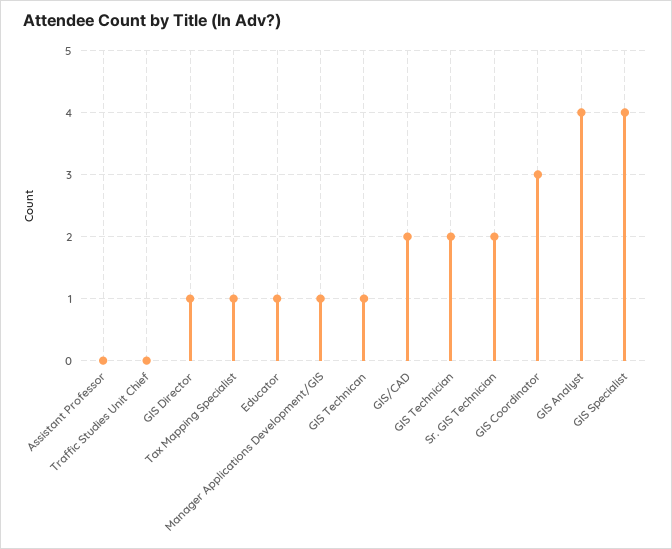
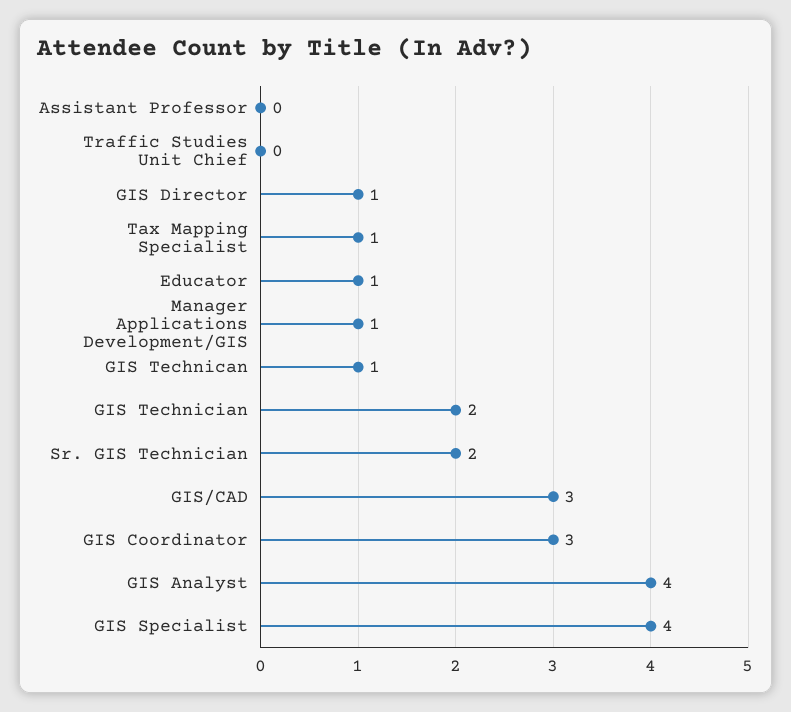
GIS/CAD: 2 -> 3

